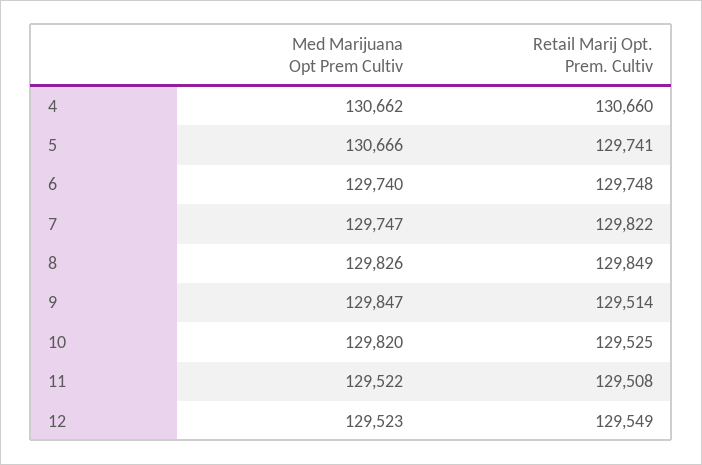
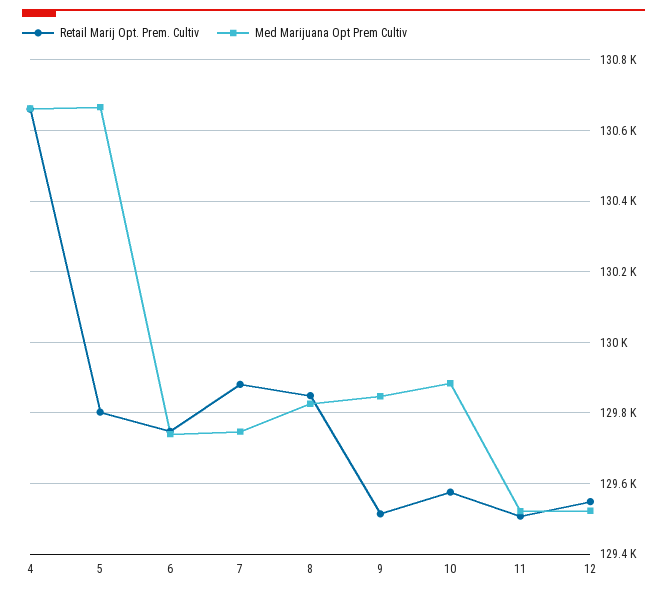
Retail Marij Opt. Prem. Cultiv, 5: 129741 -> 129800
Retail Marij Opt. Prem. Cultiv, 7: 129822 -> 129880
Med Marijuana Opt Prem Cultiv, 10: 129820 -> 129880
Retail Marij Opt. Prem. Cultiv, 10: 129525 -> 129580

